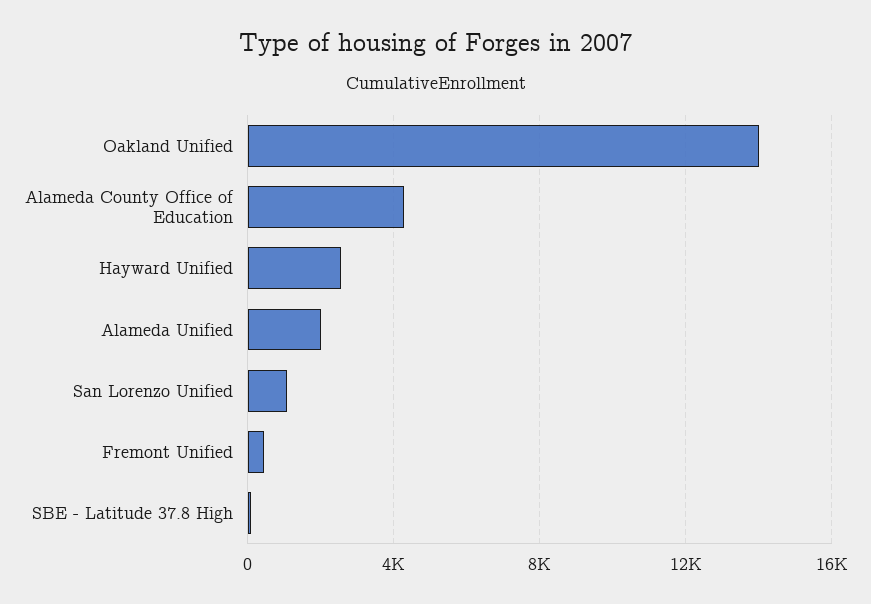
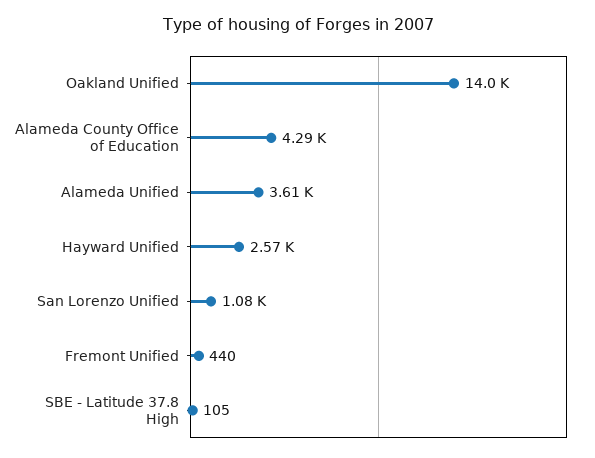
Alameda Unified: 2000 -> 3610

